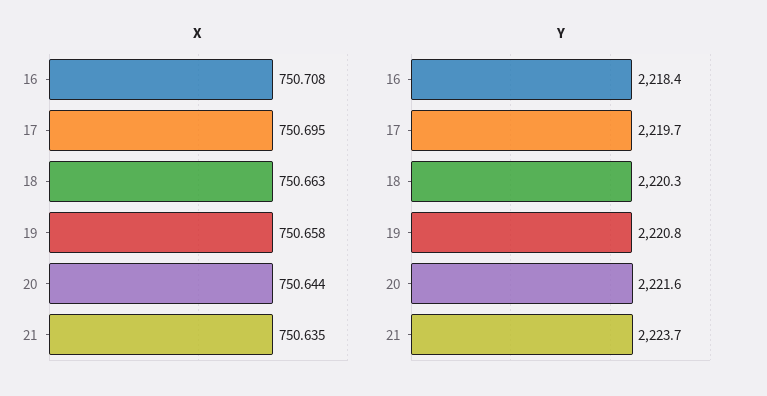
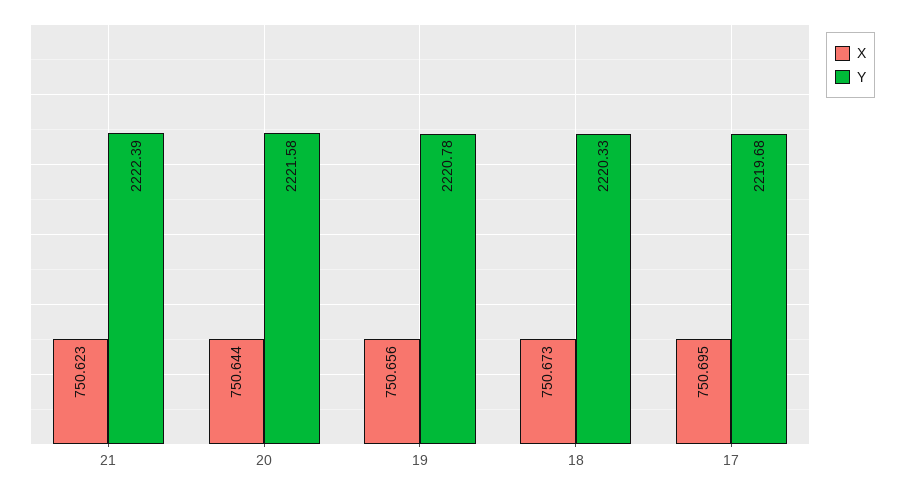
X, 16: 750.708 -> none
X, 18: 750.663 -> 750.673
X, 19: 750.658 -> 750.656
X, 21: 750.635 -> 750.623
Y, 16: 2218.4 -> none
Y, 21: 2223.7 -> 2222.39

